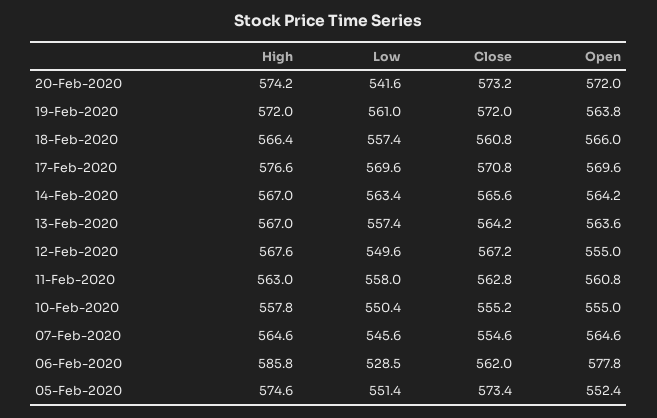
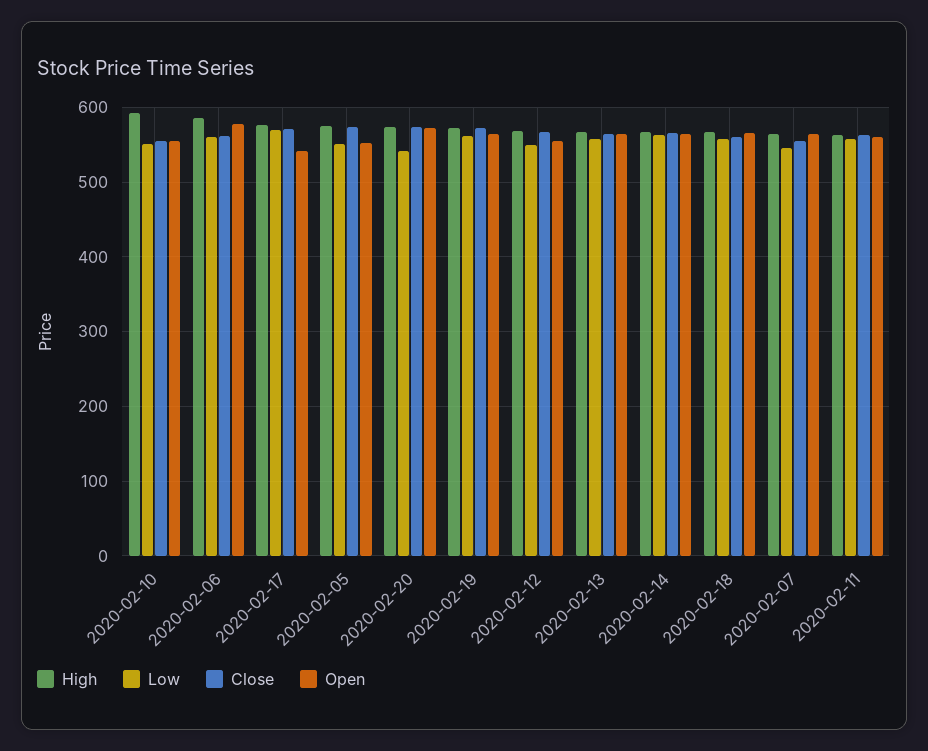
Open, 17-Feb-2020: 569.6 -> 540
High, 10-Feb-2020: 557.8 -> 590
Low, 06-Feb-2020: 528.5 -> 560

